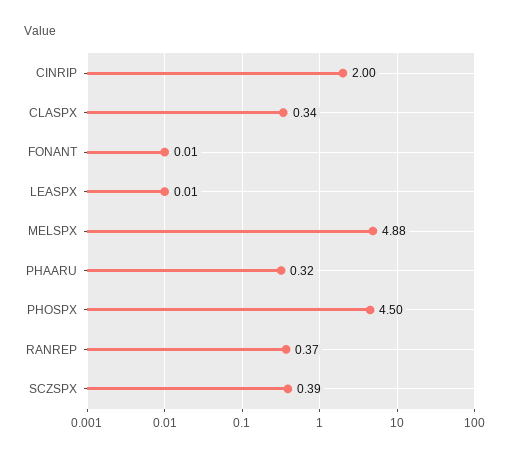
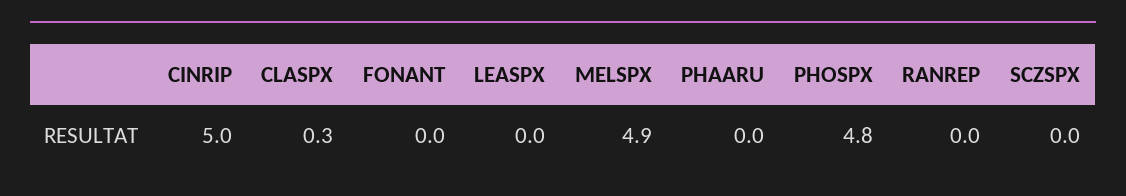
CINRIP: 2 -> 5
PHAARU: 0.32 -> 0
PHOSPX: 4.5 -> 4.8
RANREP: 0.37 -> 0
SCZSPX: 0.39 -> 0

